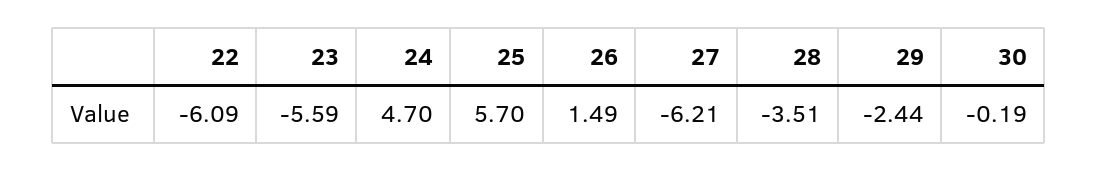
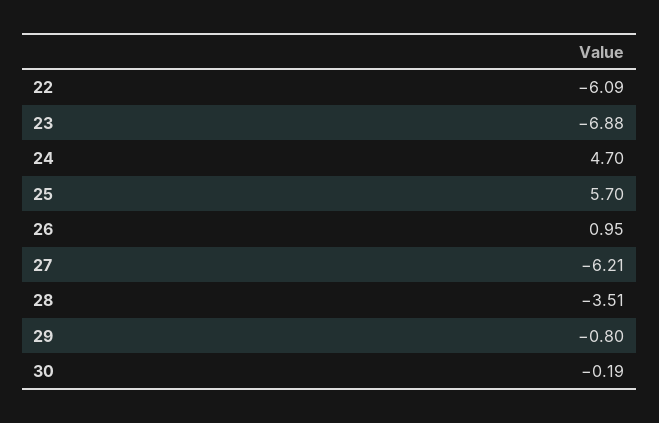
23: -5.59 -> -6.88
26: 1.49 -> 0.95
29: -2.44 -> -0.8

